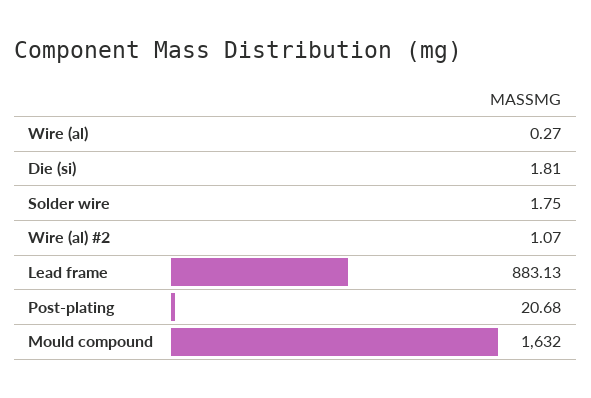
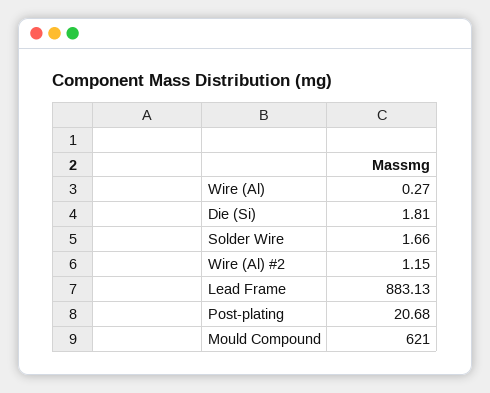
Solder wire: 1.75 -> 1.66
Wire (al) #2: 1.07 -> 1.15
Mould compound: 1632 -> 621

